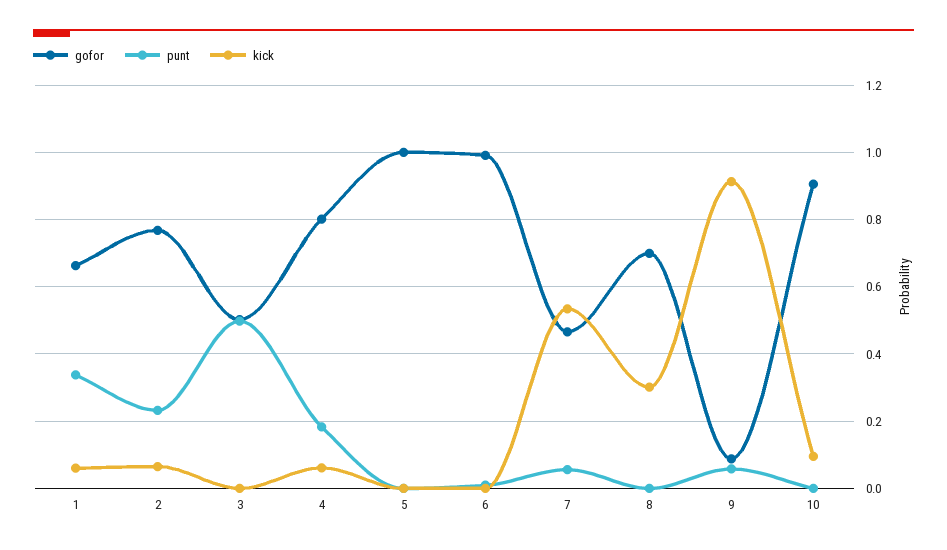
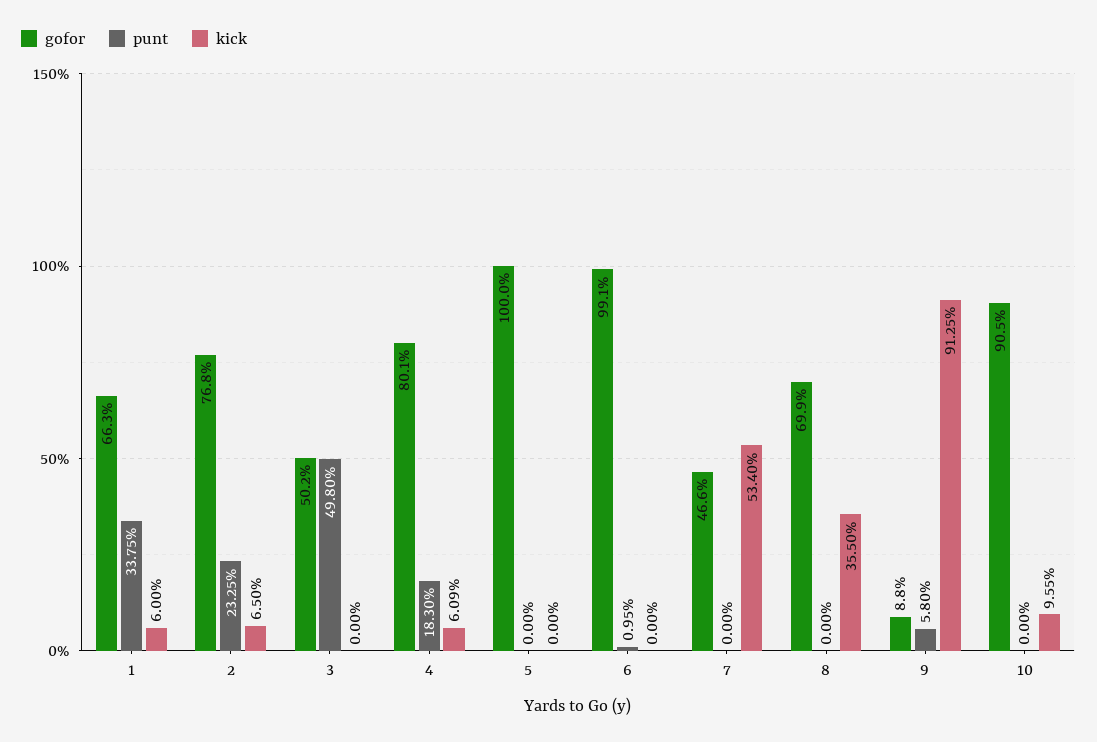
punt, 7: 0.06 -> 0
kick, 8: 0.3 -> 0.355

